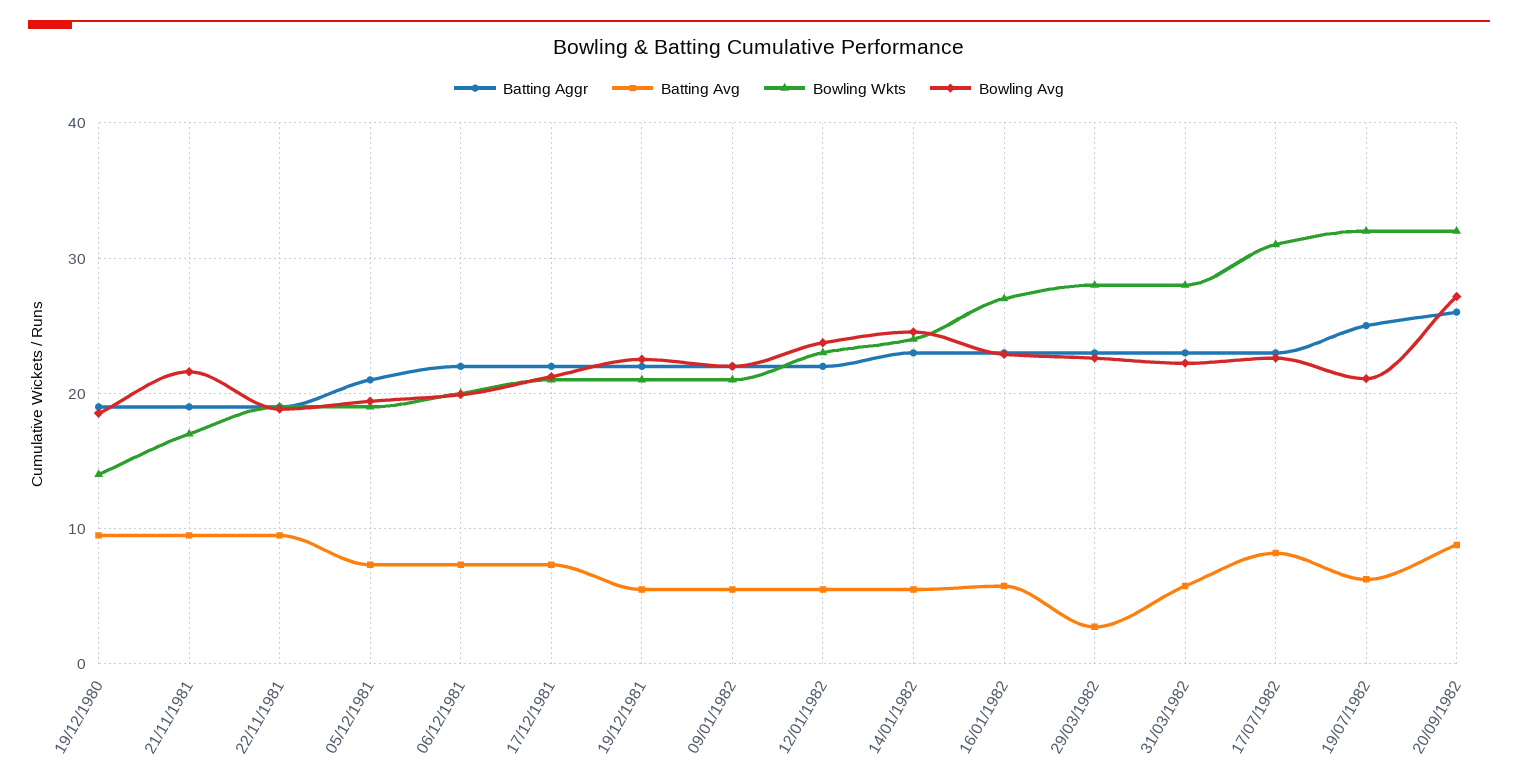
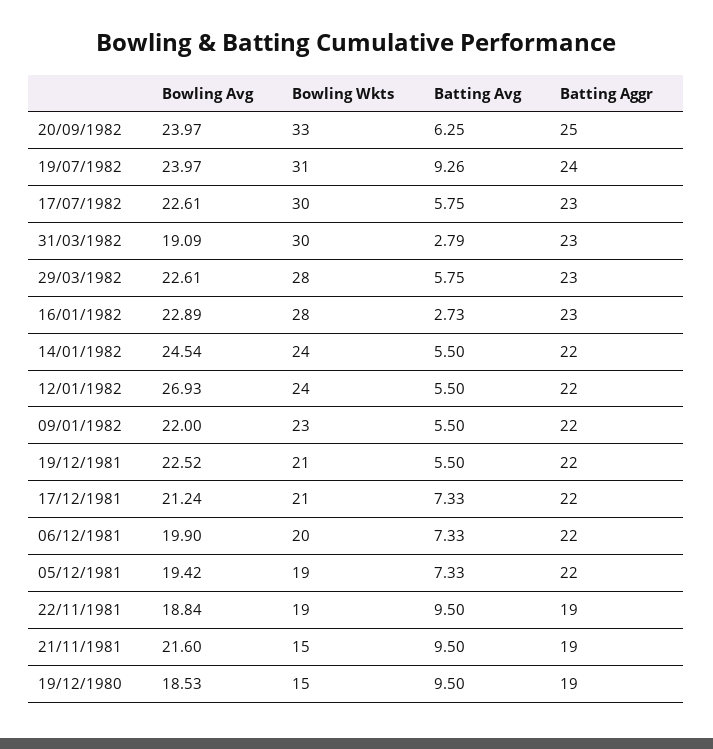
Bowling Wkts, 19/12/1980: 14 -> 15
Bowling Wkts, 21/11/1981: 17 -> 15
Batting Aggr, 05/12/1981: 21 -> 22
Bowling Wkts, 09/01/1982: 21 -> 23
Bowling Wkts, 12/01/1982: 23 -> 24
Bowling Avg, 12/01/1982: 24 -> 26.93
Batting Aggr, 14/01/1982: 23 -> 22
Batting Avg, 16/01/1982: 6 -> 2.73
Bowling Wkts, 16/01/1982: 27 -> 28
Batting Avg, 29/03/1982: 3 -> 5.75
Batting Avg, 31/03/1982: 6 -> 2.79
Bowling Wkts, 31/03/1982: 28 -> 30
Bowling Avg, 31/03/1982: 22 -> 19.09
Batting Avg, 17/07/1982: 8 -> 5.75
Bowling Wkts, 17/07/1982: 31 -> 30
Batting Aggr, 19/07/1982: 25 -> 24
Batting Avg, 19/07/1982: 6 -> 9.26
Bowling Wkts, 19/07/1982: 32 -> 31
Bowling Avg, 19/07/1982: 21 -> 23.97
Batting Aggr, 20/09/1982: 26 -> 25
Batting Avg, 20/09/1982: 9 -> 6.25
Bowling Wkts, 20/09/1982: 32 -> 33
Bowling Avg, 20/09/1982: 27 -> 23.97

